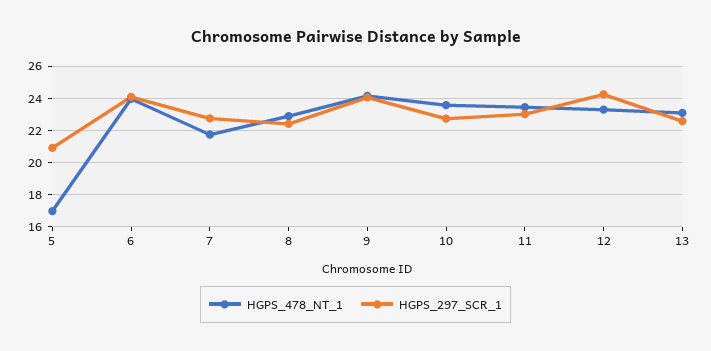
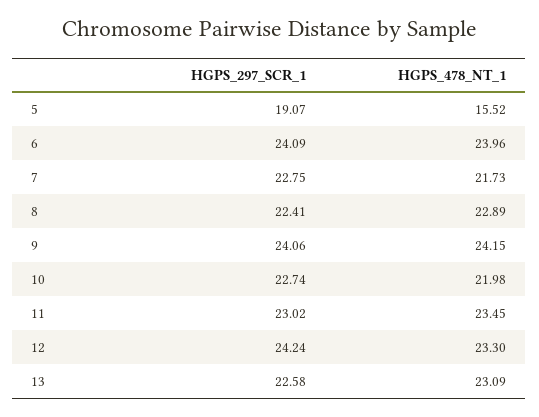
HGPS_478_NT_1, 5: 17 -> 15.52
HGPS_297_SCR_1, 5: 21 -> 19.07
HGPS_478_NT_1, 10: 23.5 -> 21.98

